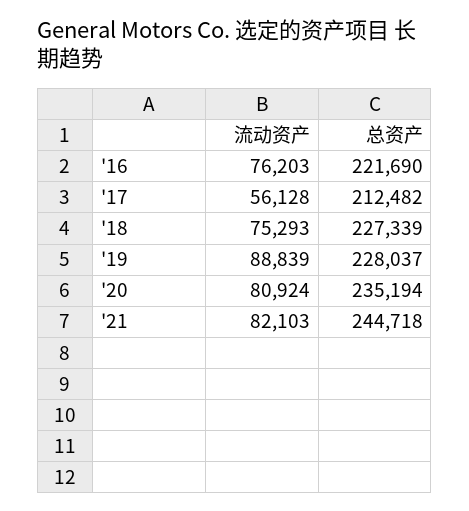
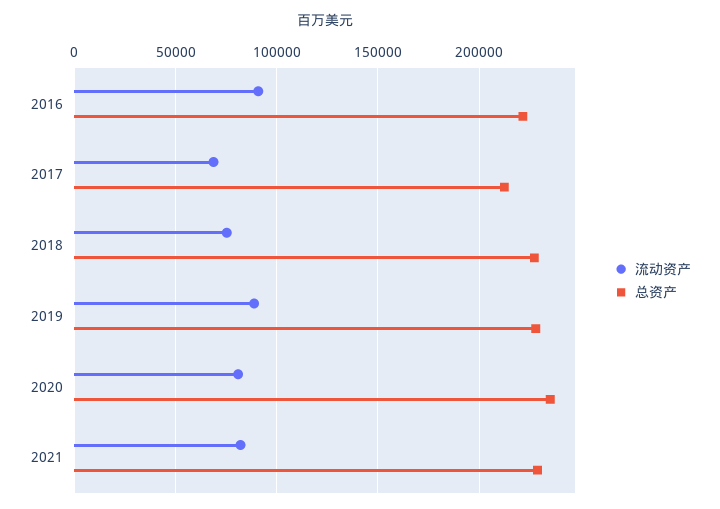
流动资产, '16: 76203 -> 90000
流动资产, '17: 56128 -> 70000
总资产, '21: 244718 -> 230000

